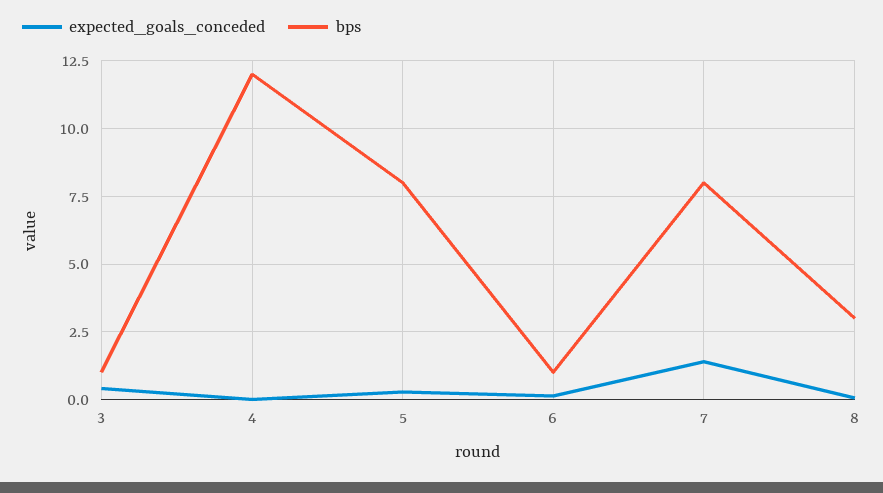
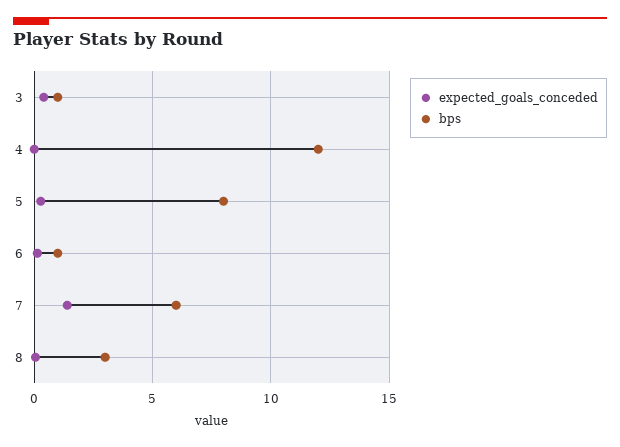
bps, 7: 8 -> 6

